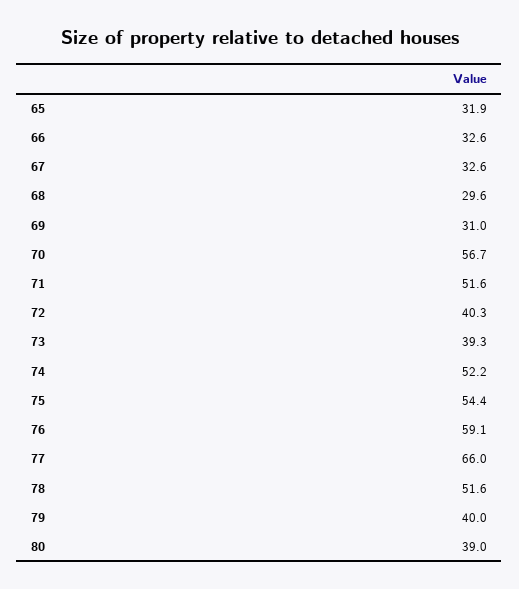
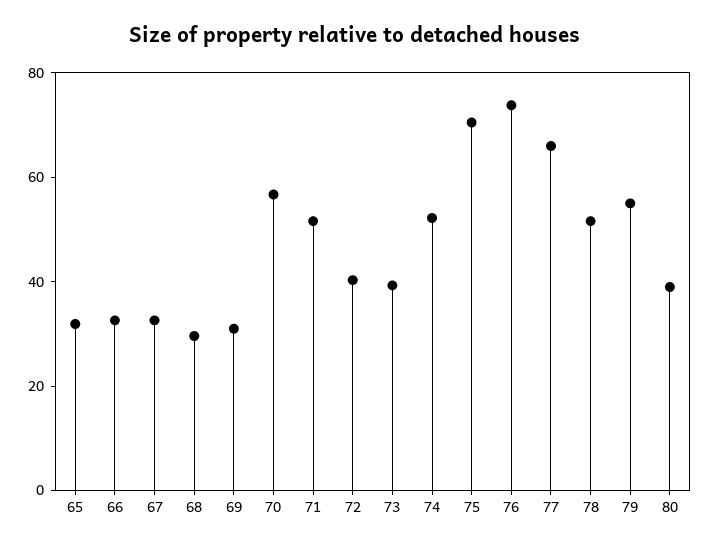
75: 54.4 -> 70
76: 59.1 -> 75
79: 40 -> 55

